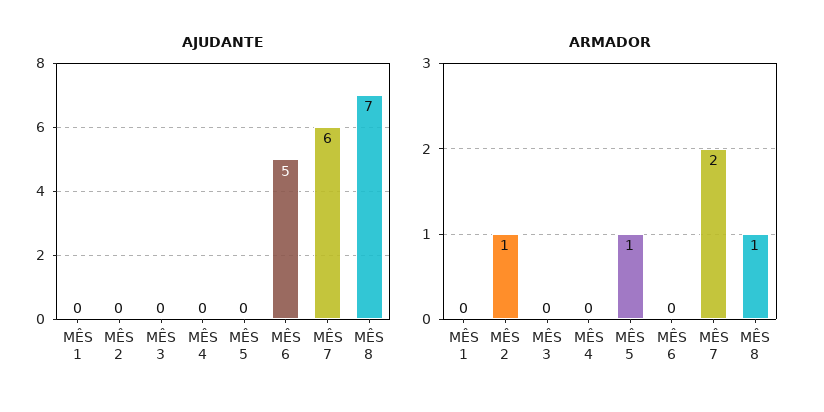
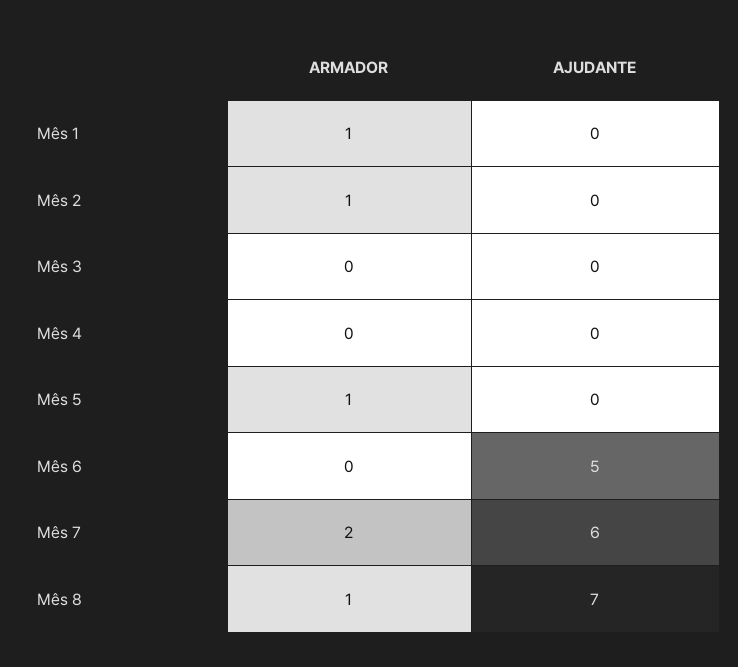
ARMADOR, MÊS 1: 0 -> 1

